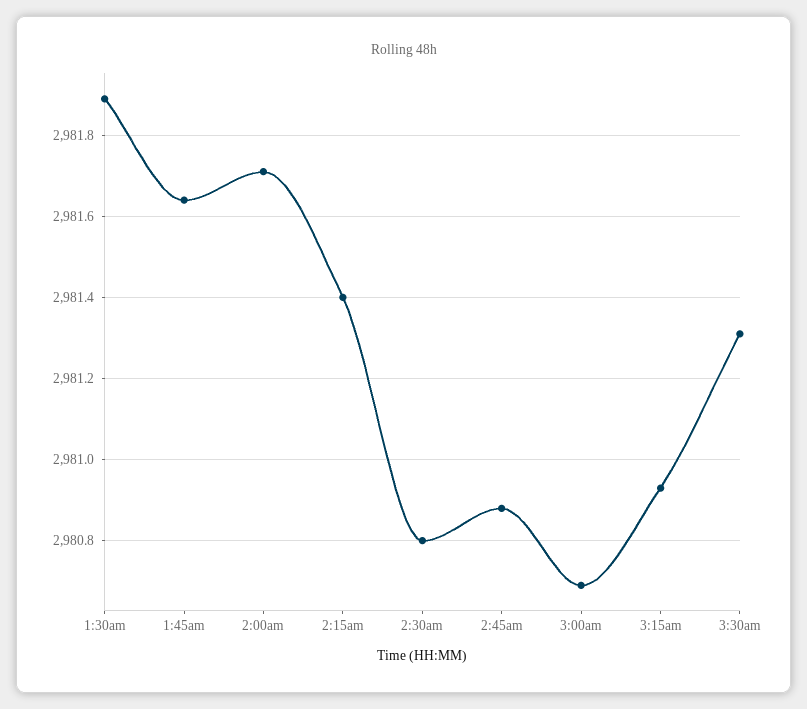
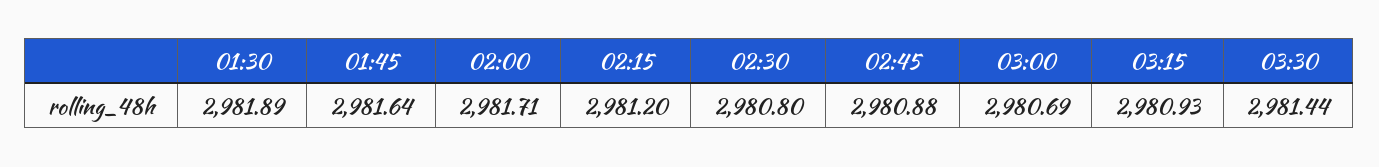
2:15am: 2981.4 -> 2981.2
3:30am: 2981.3 -> 2981.44

